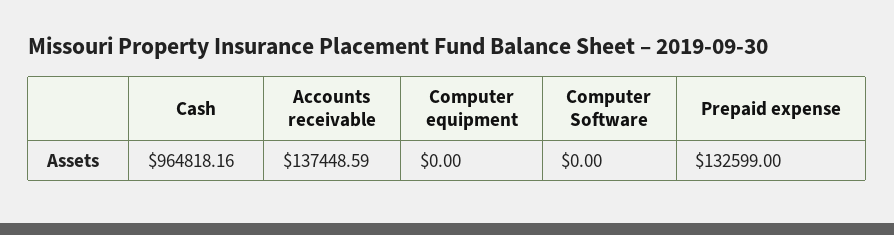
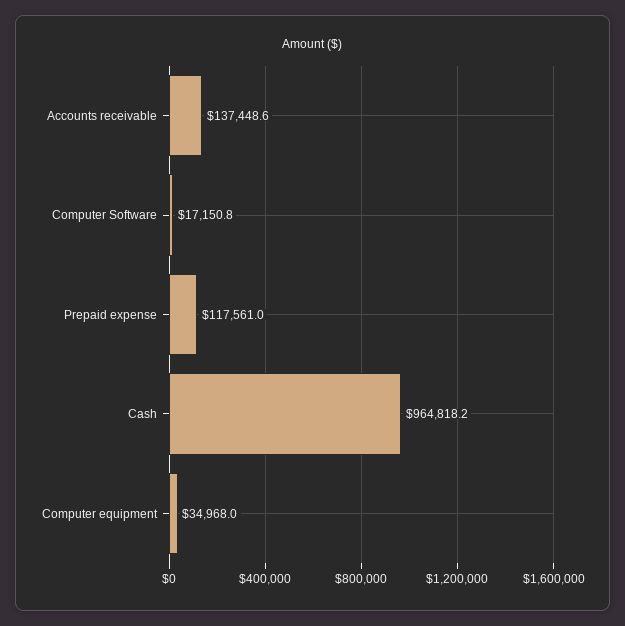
Computer equipment: 0 -> 34968
Computer Software: 0 -> 17150.8
Prepaid expense: 132599 -> 117561

